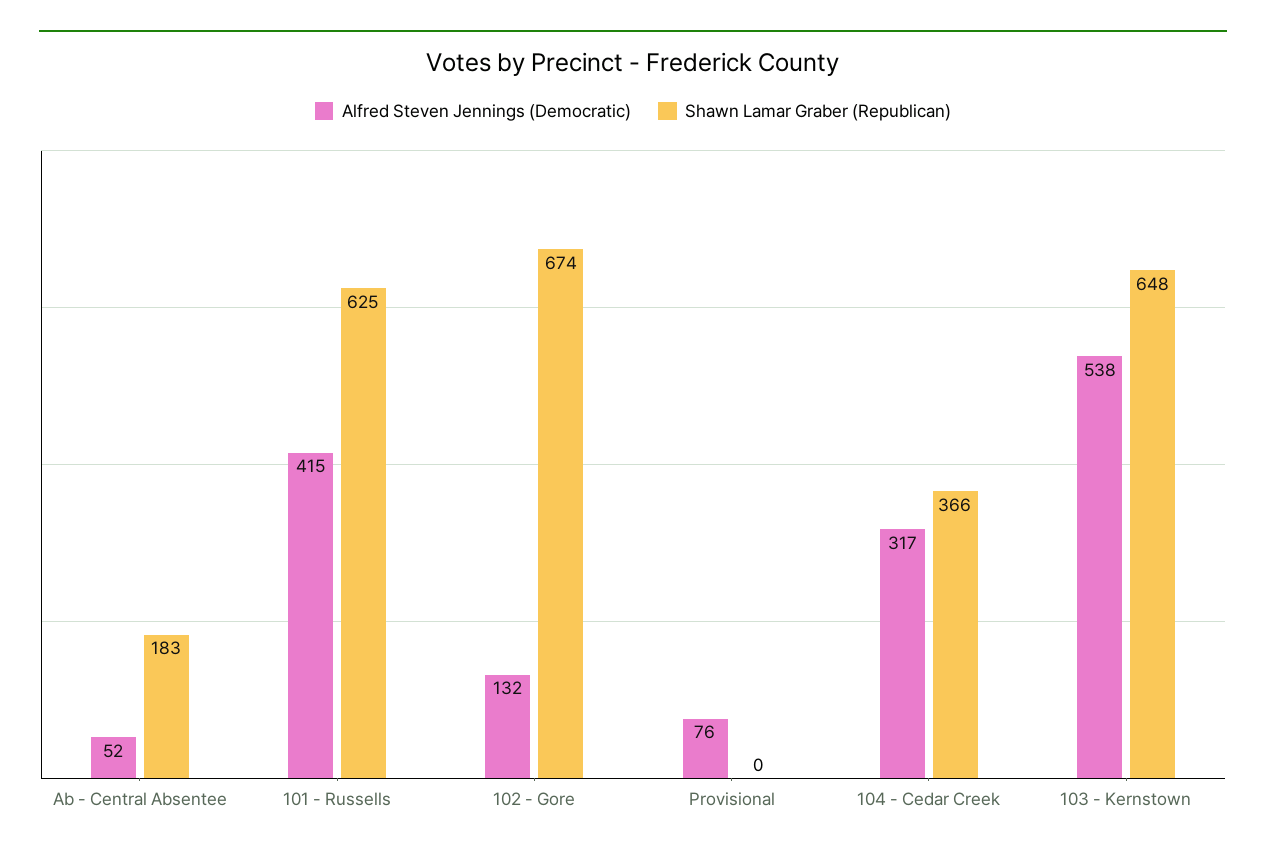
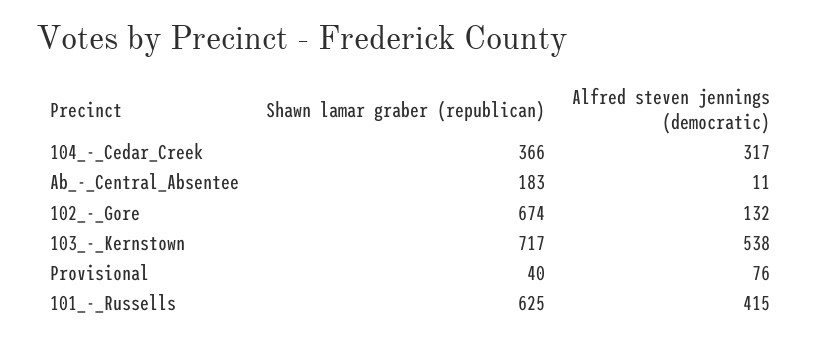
Alfred Steven Jennings (Democratic), Ab - Central Absentee: 52 -> 11
Shawn Lamar Graber (Republican), Provisional: 0 -> 40
Shawn Lamar Graber (Republican), 103 - Kernstown: 648 -> 717

